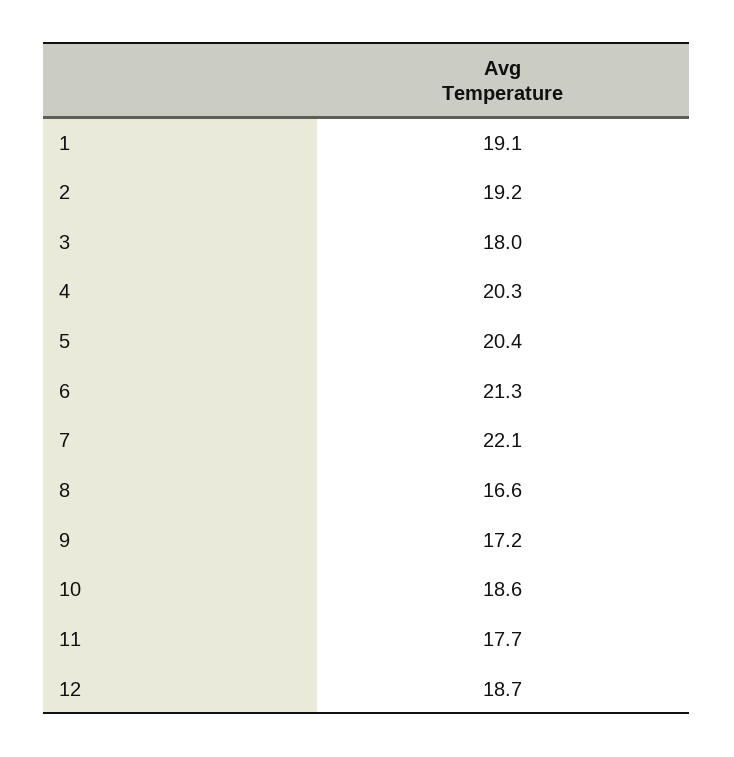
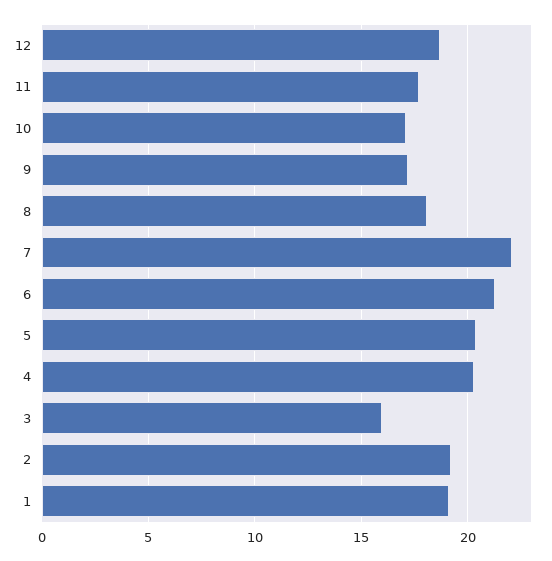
3: 18 -> 16
8: 16.6 -> 18
10: 18.6 -> 17

